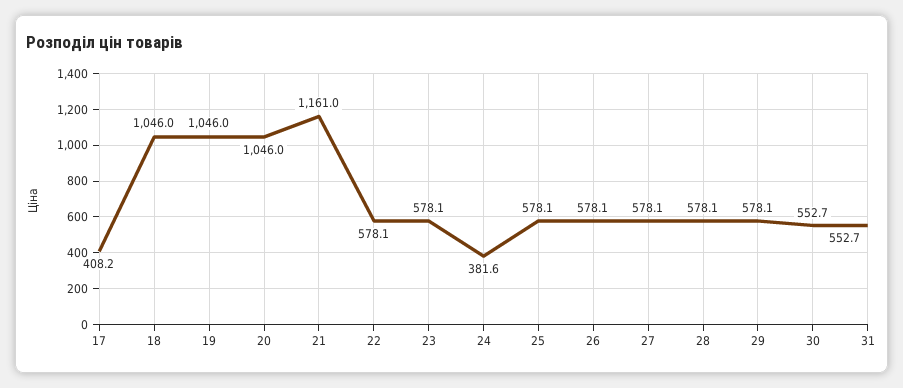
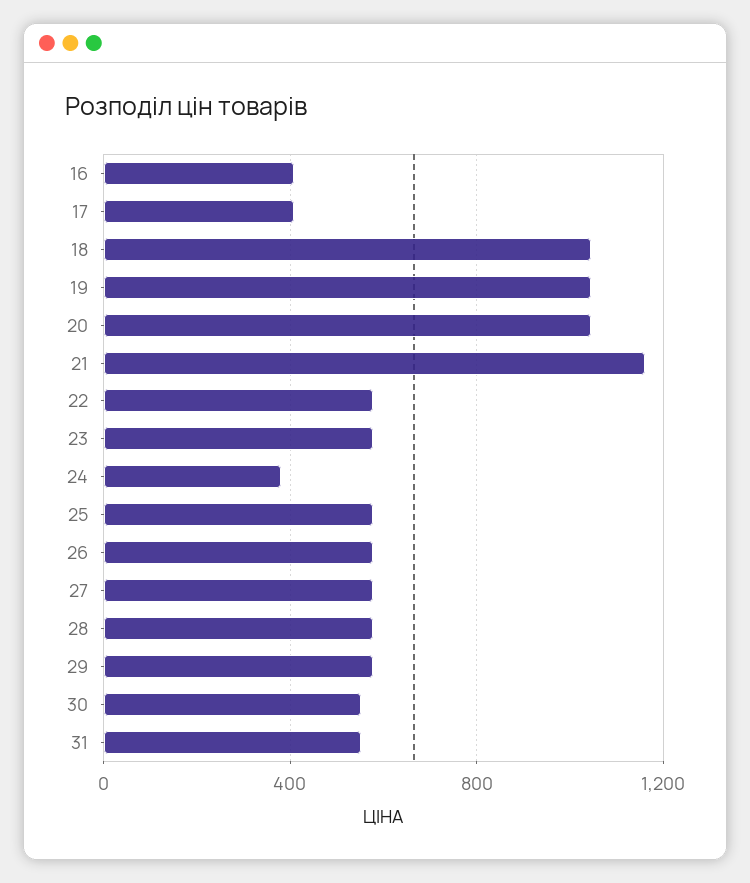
16: none -> 400

